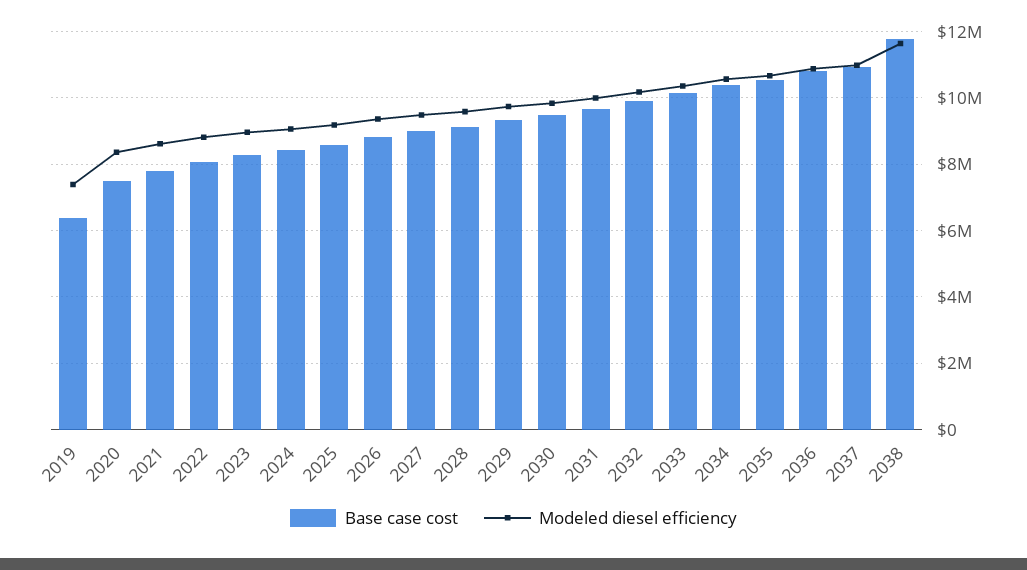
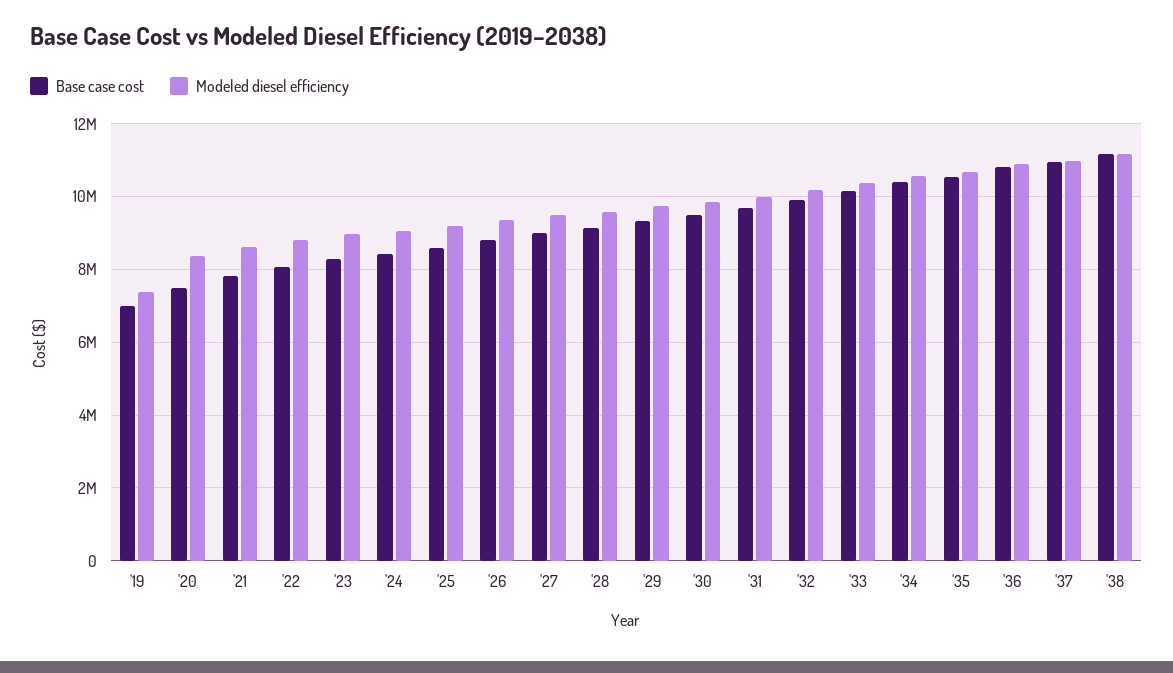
Base case cost, 2019: 6400000 -> 7000000
Base case cost, 2038: 11800000 -> 11200000
Modeled diesel efficiency, 2038: 11600000 -> 11200000

